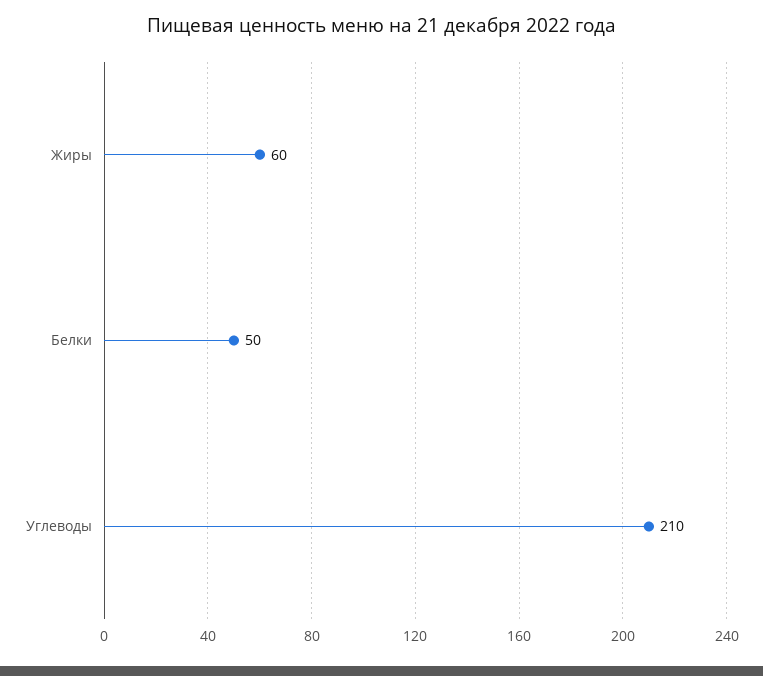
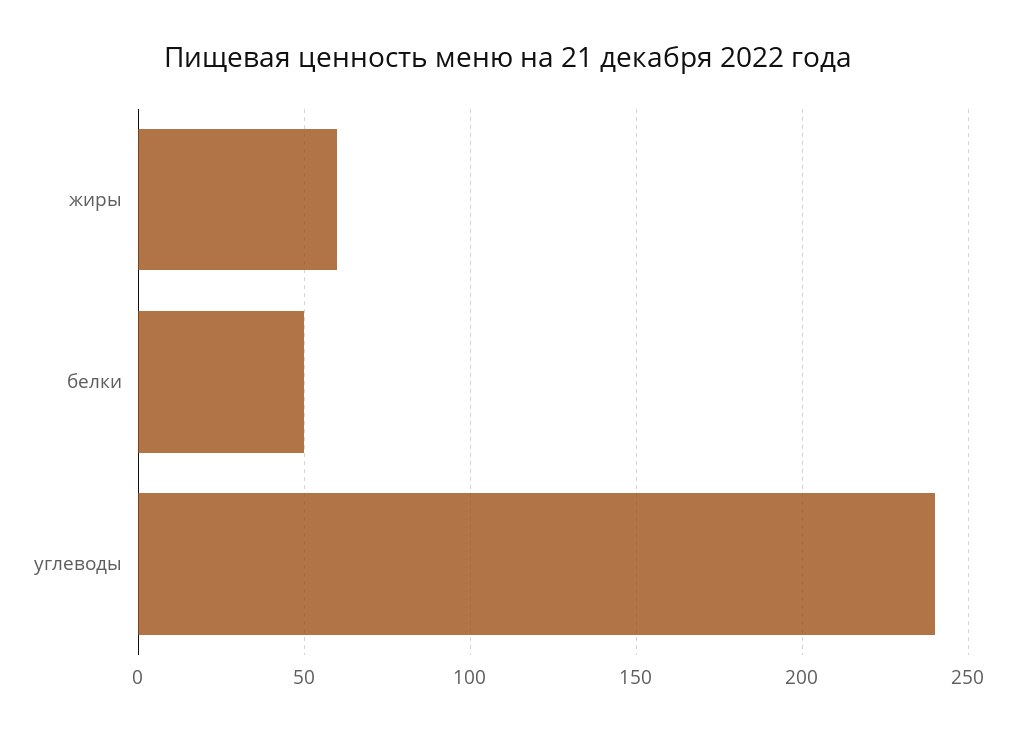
Углеводы: 210 -> 240

